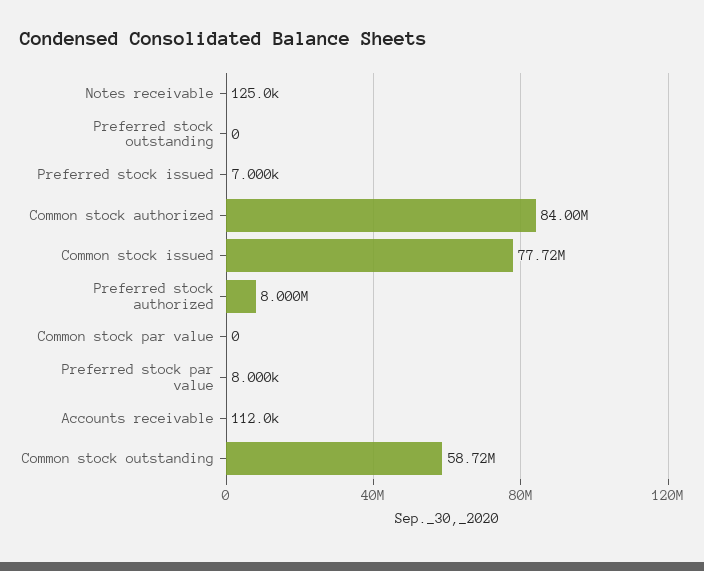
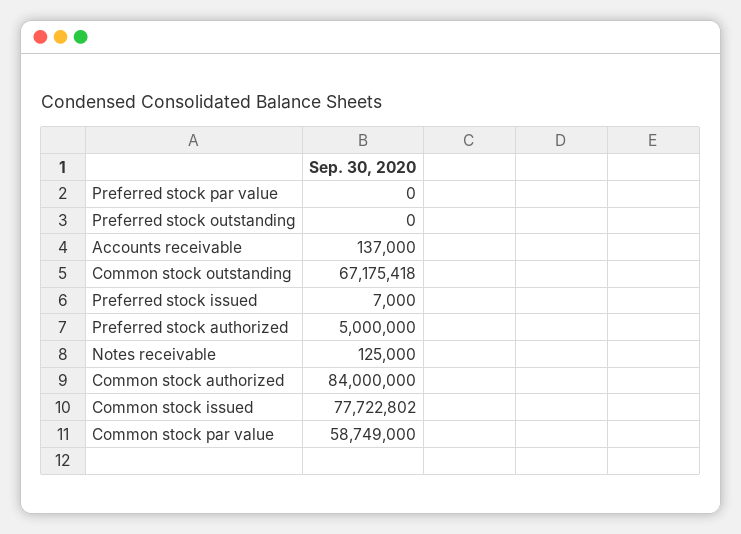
Preferred stock authorized: 8000000 -> 5000000
Common stock par value: 0 -> 58749000
Preferred stock par value: 8000 -> 0
Accounts receivable: 112000 -> 137000
Common stock outstanding: 58720000 -> 67175418

